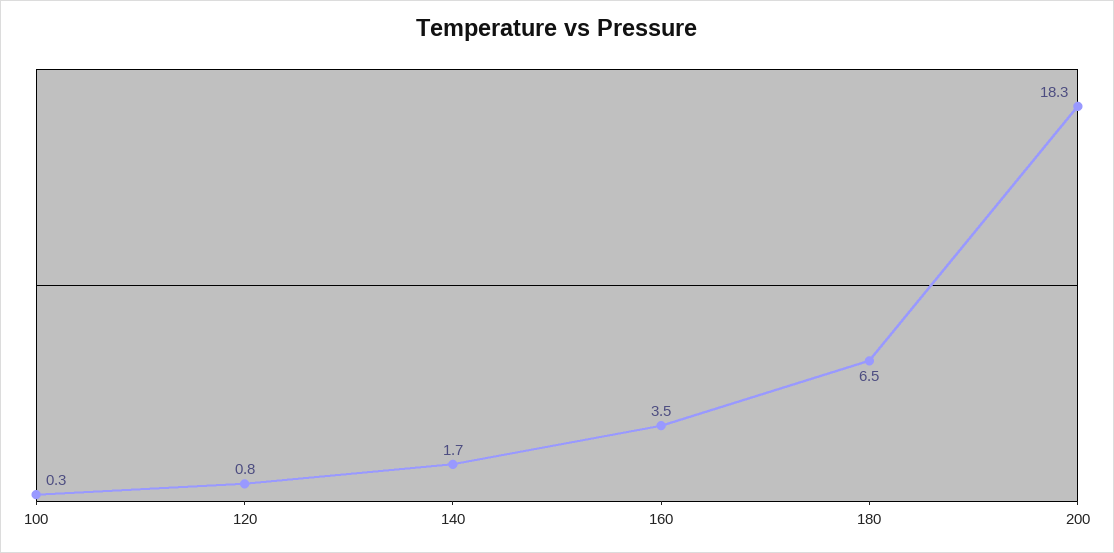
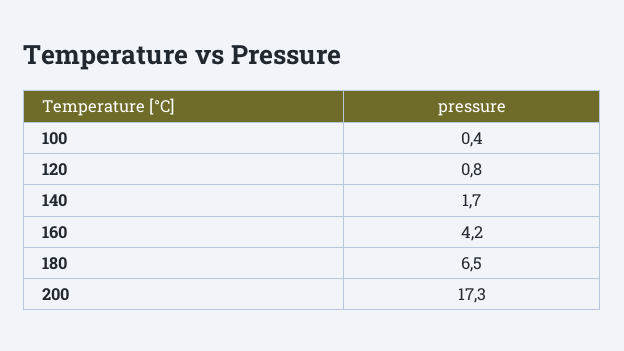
100: 0.3 -> 0.4
160: 3.5 -> 4.2
200: 18.3 -> 17.3

